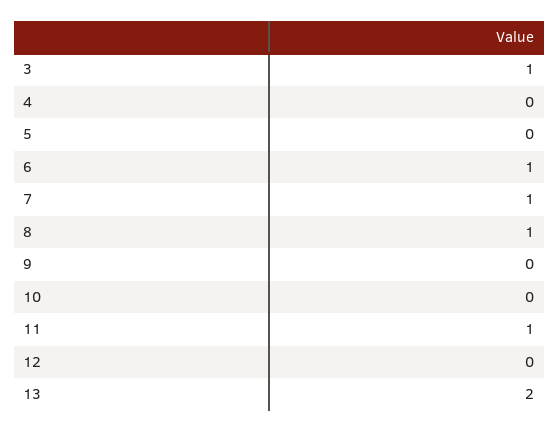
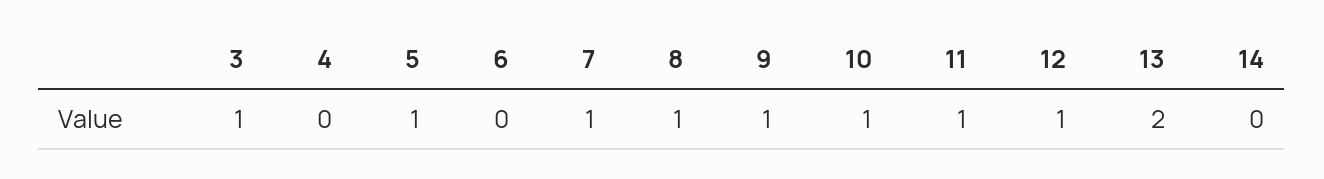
5: 0 -> 1
6: 1 -> 0
9: 0 -> 1
10: 0 -> 1
12: 0 -> 1
14: none -> 0

